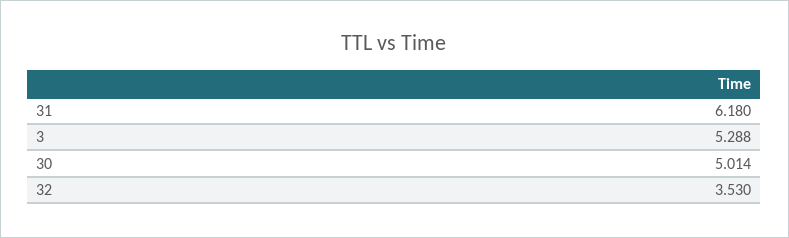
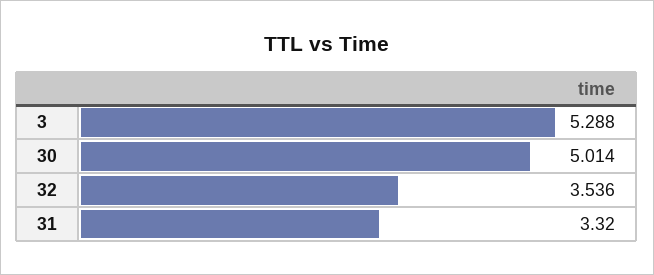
31: 6.18 -> 3.32
32: 3.53 -> 3.536

